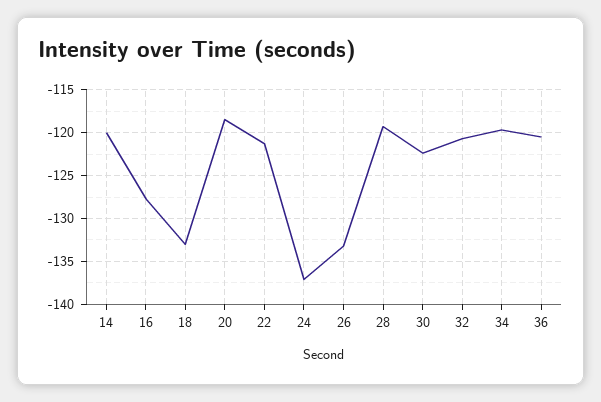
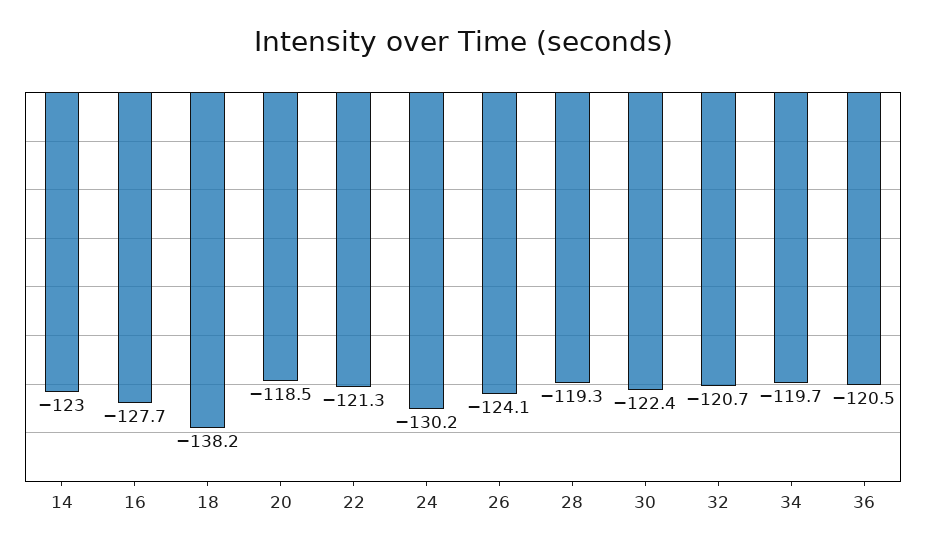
14: -120 -> -123
18: -133 -> -138.2
24: -137 -> -130.2
26: -133 -> -124.1

